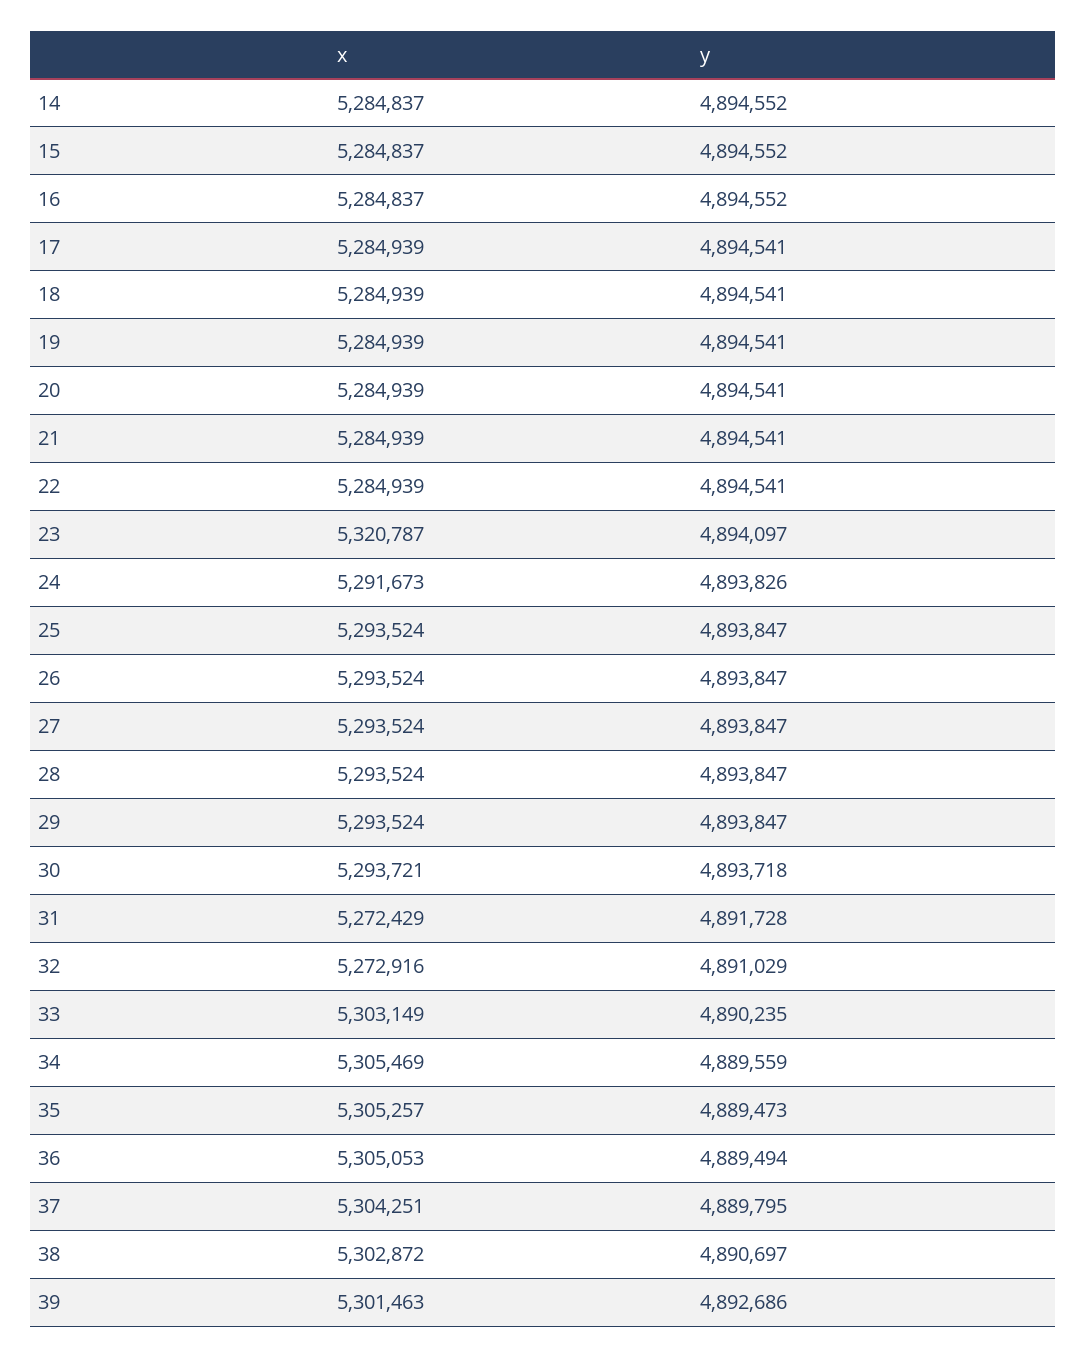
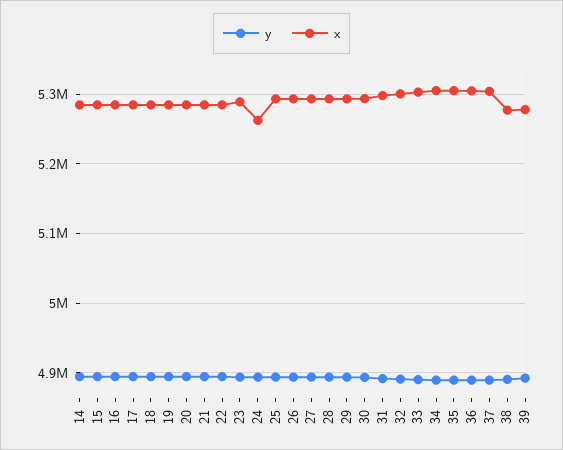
x, 23: 5320787 -> 5290000
x, 24: 5291673 -> 5260000
x, 31: 5272429 -> 5300000
x, 32: 5272916 -> 5300000
x, 38: 5302872 -> 5280000
x, 39: 5301463 -> 5280000

